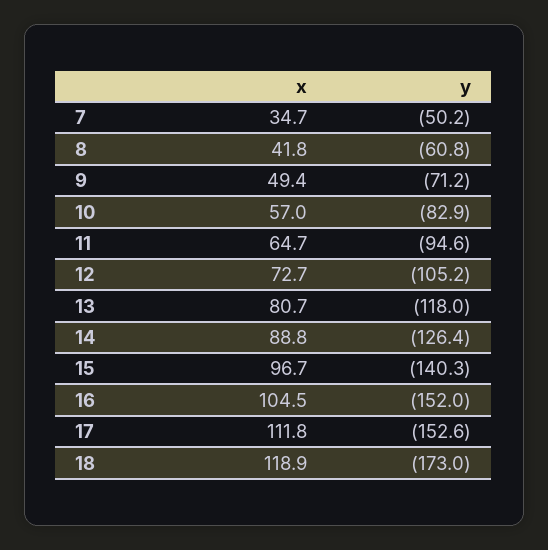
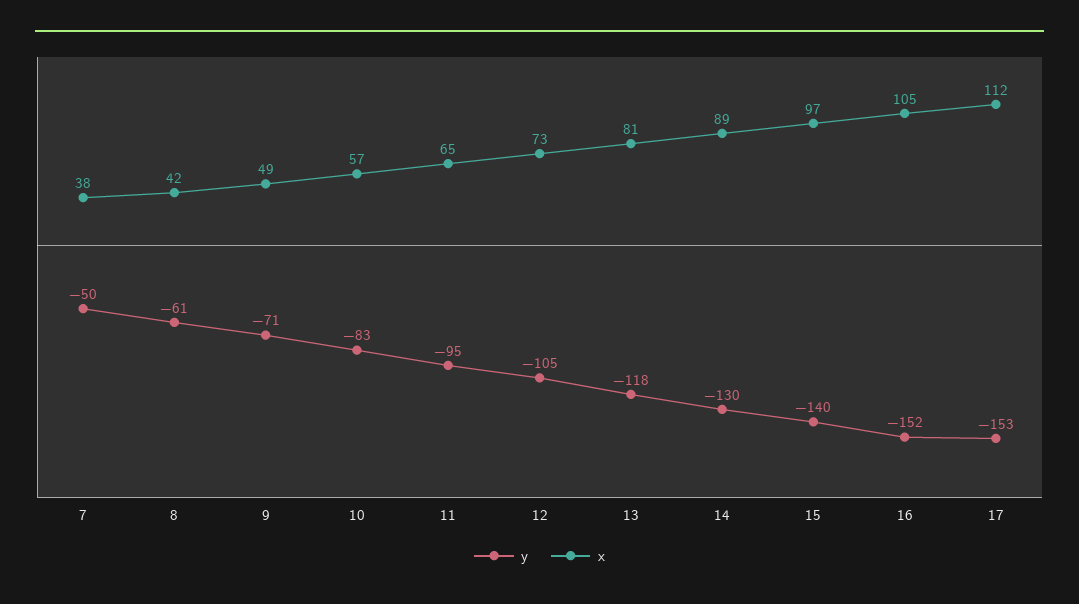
x, 7: 34.7 -> 38
y, 14: -126.4 -> -130
x, 18: 118.9 -> none
y, 18: -173 -> none

